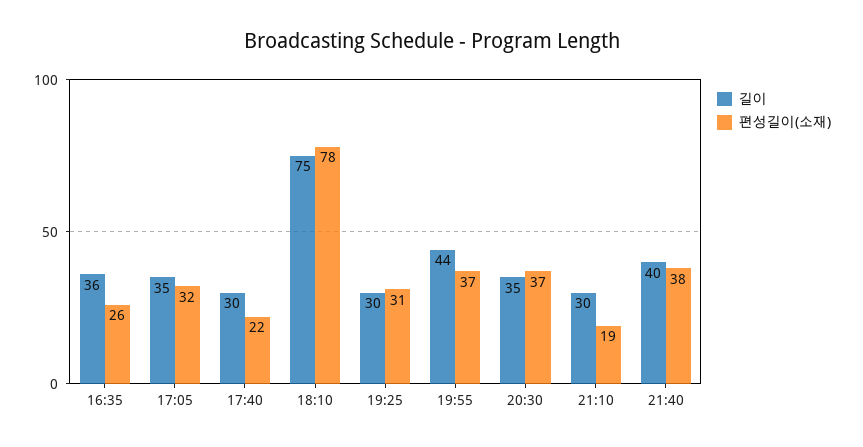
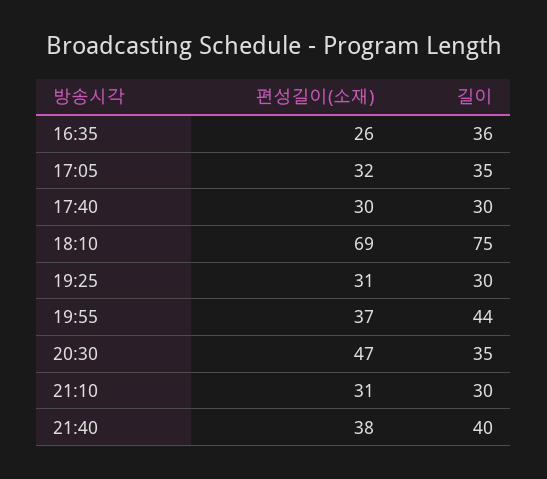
편성길이(소재), 17:40: 22 -> 30
편성길이(소재), 18:10: 78 -> 69
편성길이(소재), 20:30: 37 -> 47
편성길이(소재), 21:10: 19 -> 31

